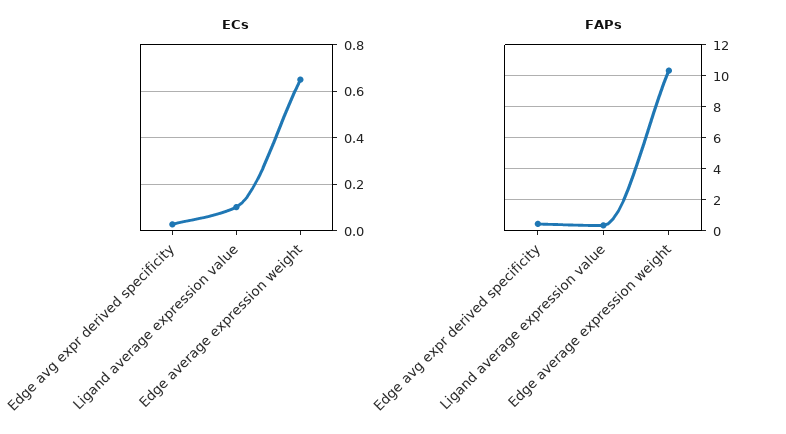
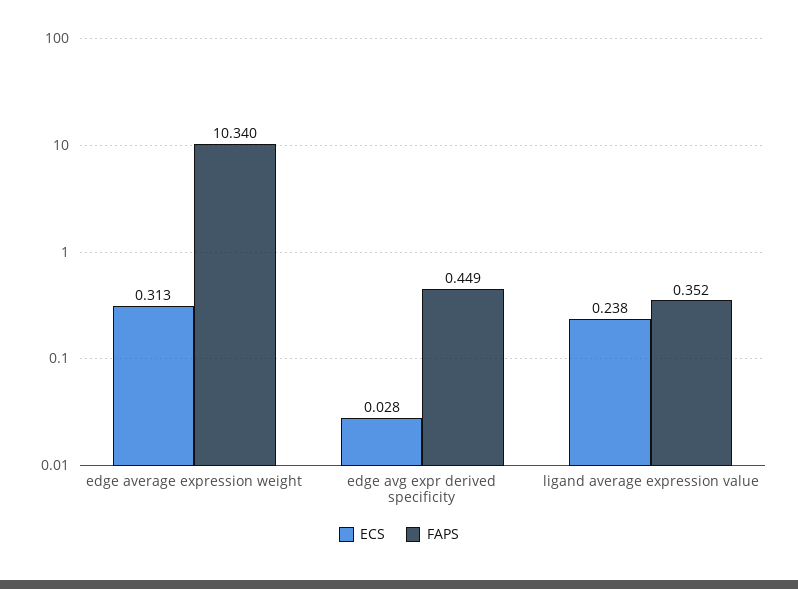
ECs, Ligand average expression value: 0.1 -> 0.238
ECs, Edge average expression weight: 0.65 -> 0.313

